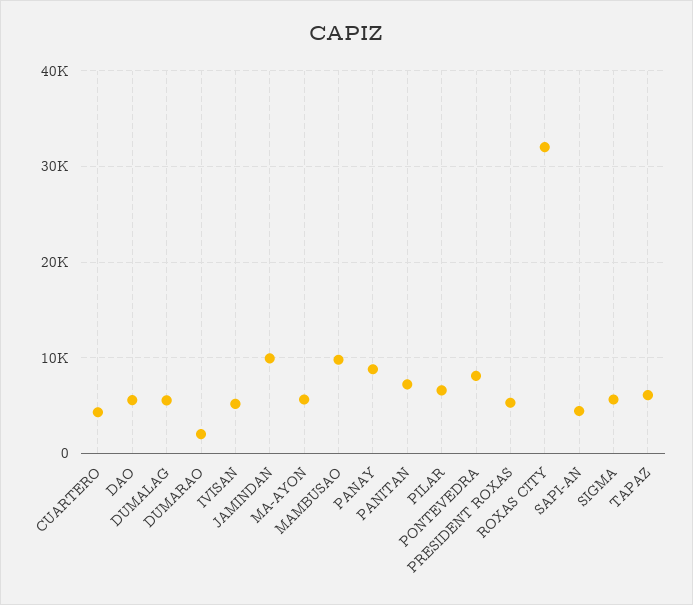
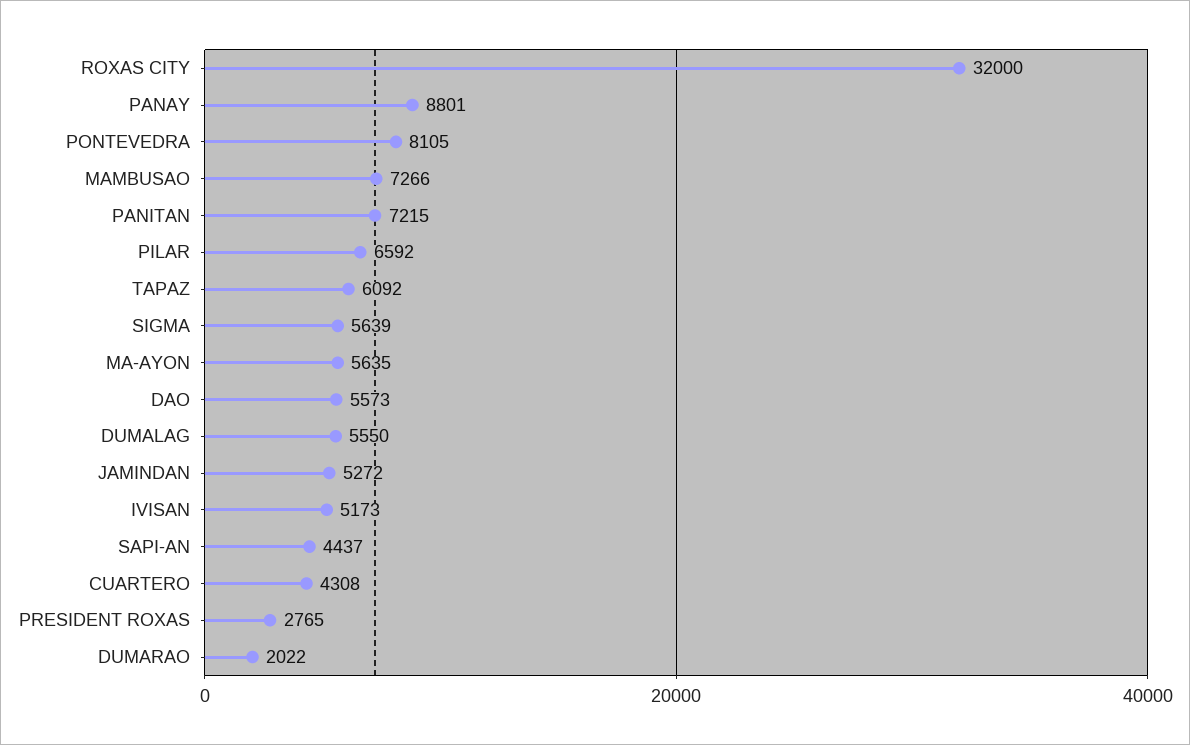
JAMINDAN: 10000 -> 5272
MAMBUSAO: 10000 -> 7266
PRESIDENT ROXAS: 5000 -> 2765

